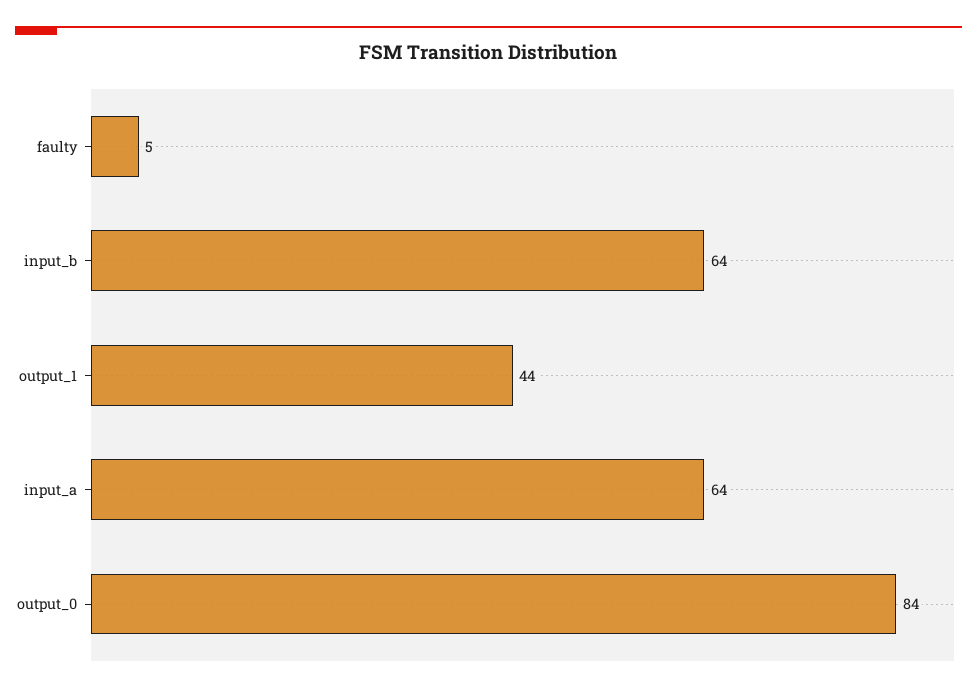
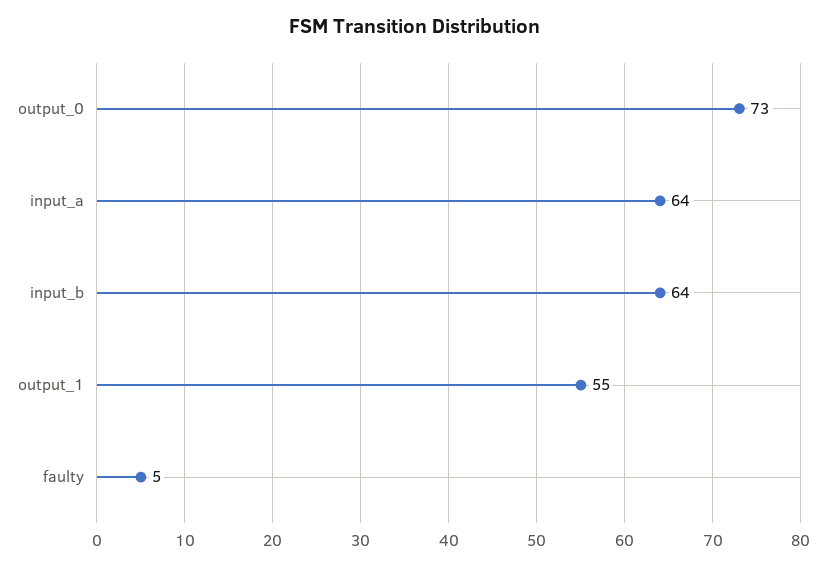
output_1: 44 -> 55
output_0: 84 -> 73

